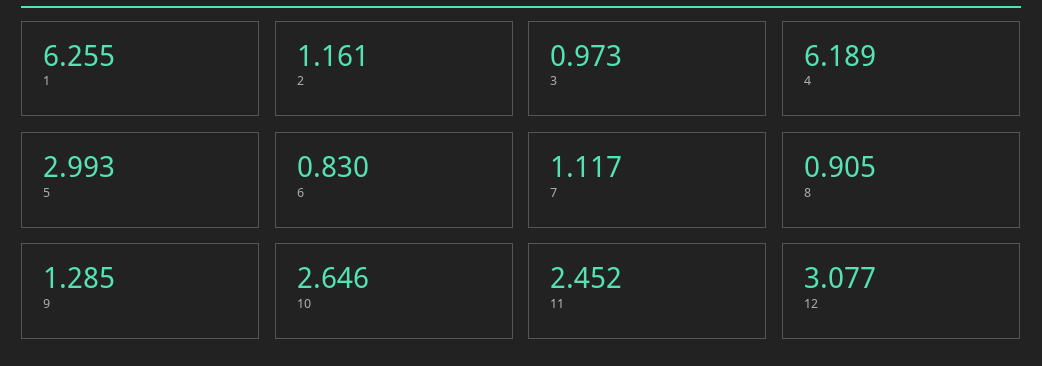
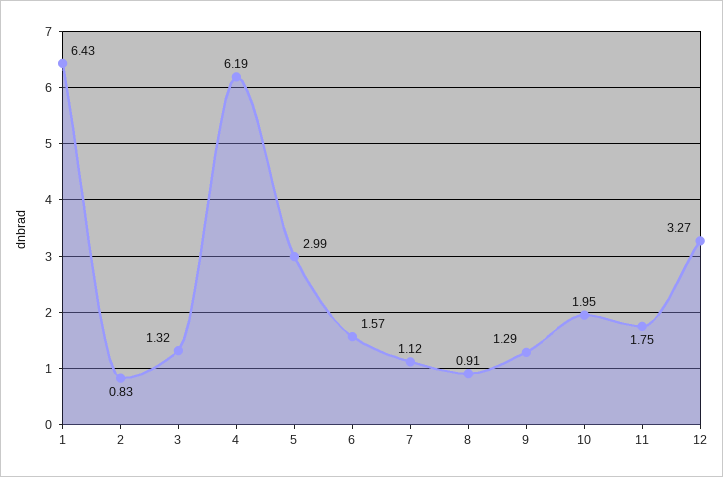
1: 6.255 -> 6.43
2: 1.161 -> 0.83
3: 0.973 -> 1.32
6: 0.83 -> 1.57
10: 2.646 -> 1.95
11: 2.452 -> 1.75
12: 3.077 -> 3.27

